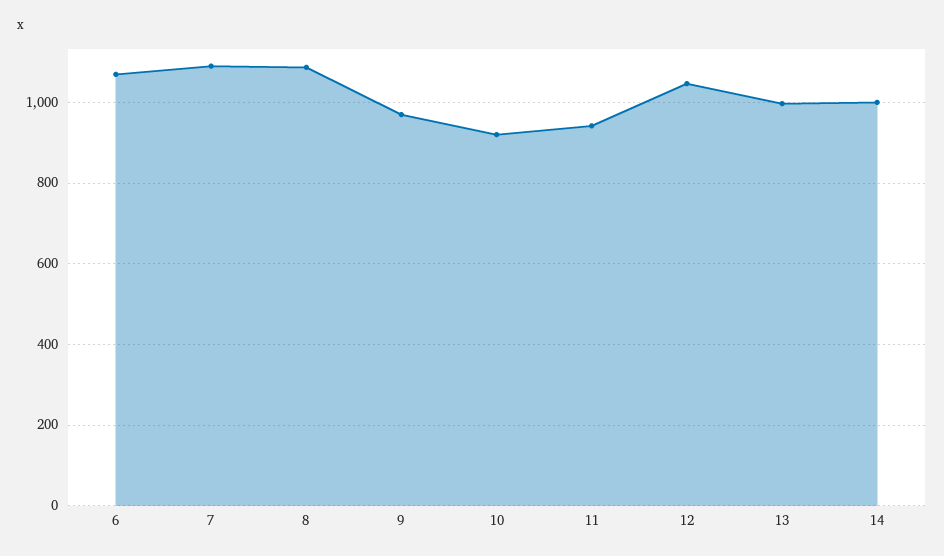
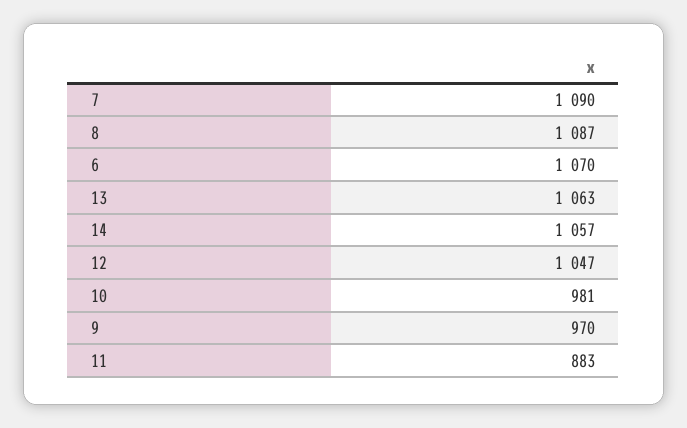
10: 920 -> 981
11: 940 -> 883
13: 1000 -> 1063
14: 1000 -> 1057

